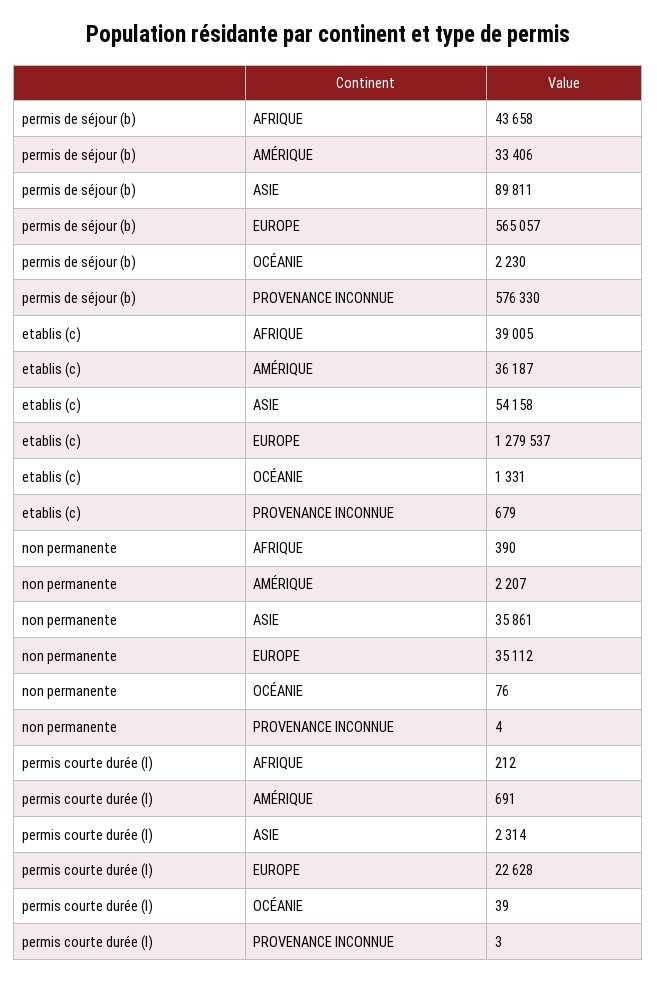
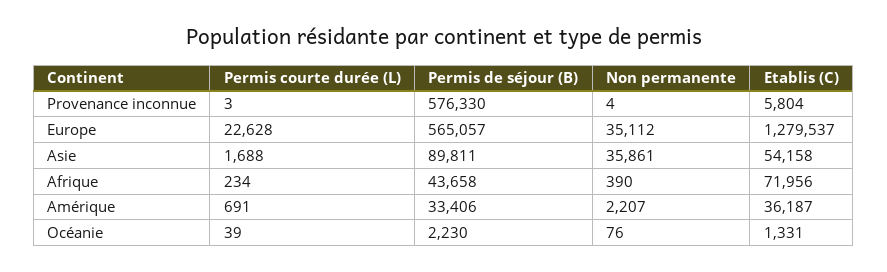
etablis (c), AFRIQUE: 39005 -> 71956
etablis (c), PROVENANCE INCONNUE: 679 -> 5804
permis courte durée (l), AFRIQUE: 212 -> 234
permis courte durée (l), ASIE: 2314 -> 1688

